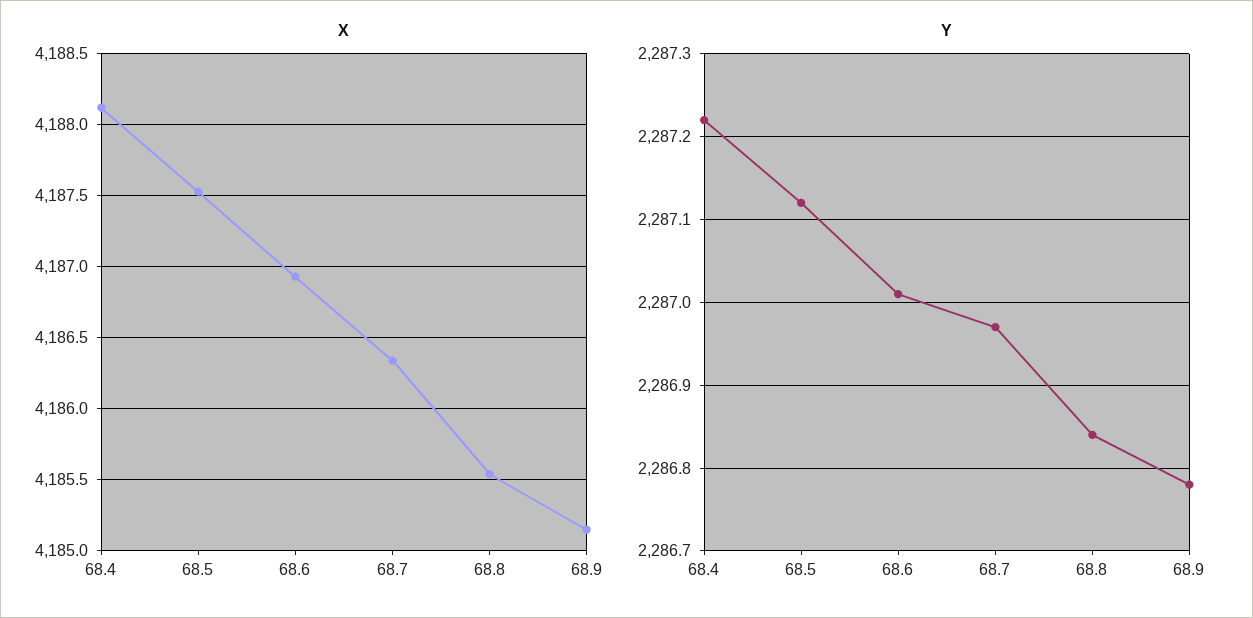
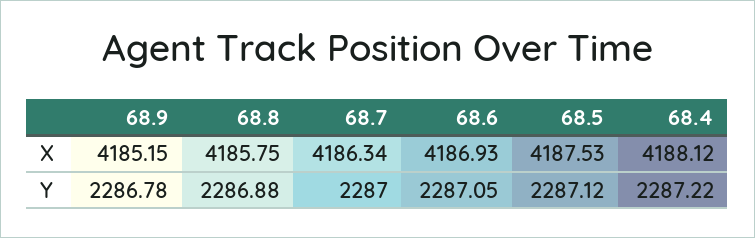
X, 68.8: 4185.55 -> 4185.75
Y, 68.6: 2287.01 -> 2287.05
Y, 68.7: 2286.97 -> 2287
Y, 68.8: 2286.84 -> 2286.88

